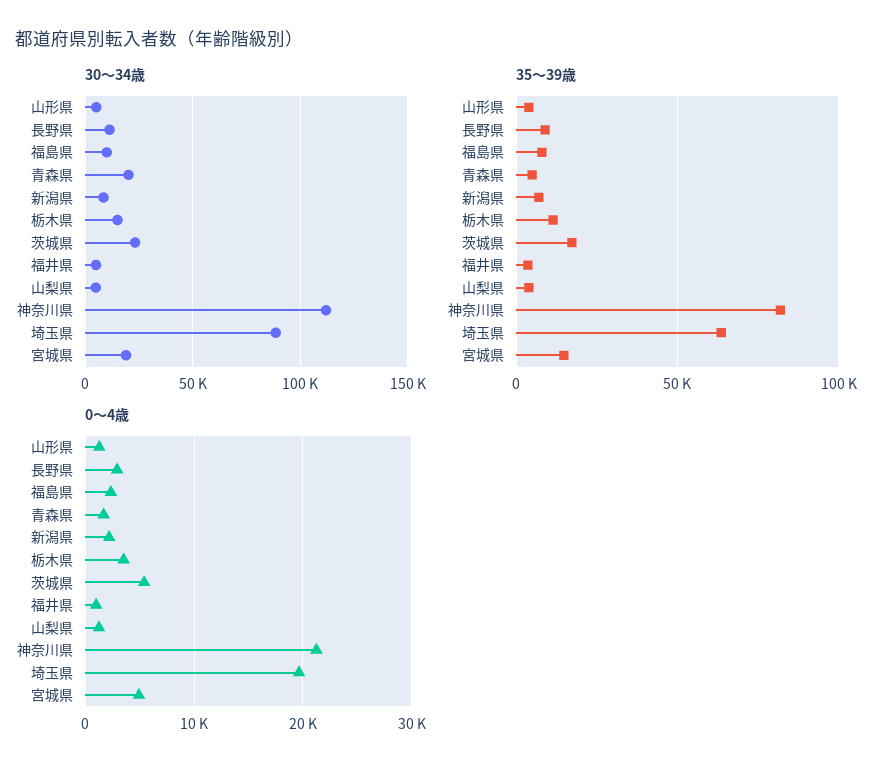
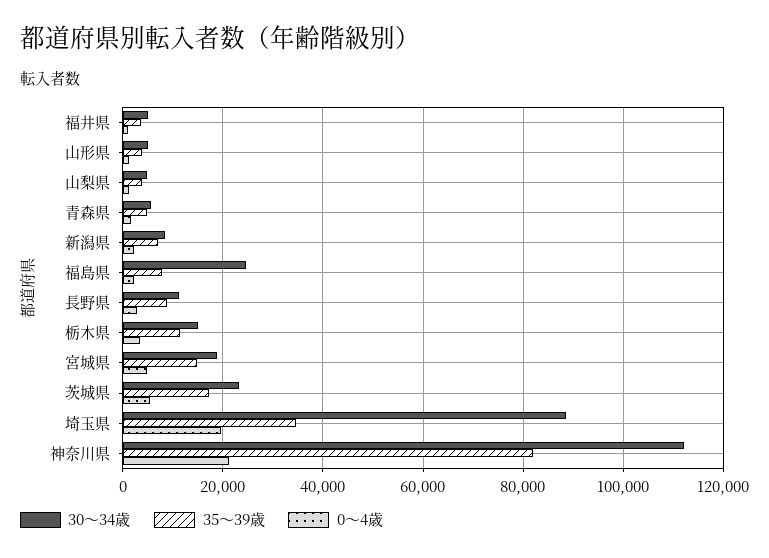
30～34歳, 福島県: 10000 -> 24000
30～34歳, 青森県: 20000 -> 6000
35～39歳, 埼玉県: 65000 -> 34000

